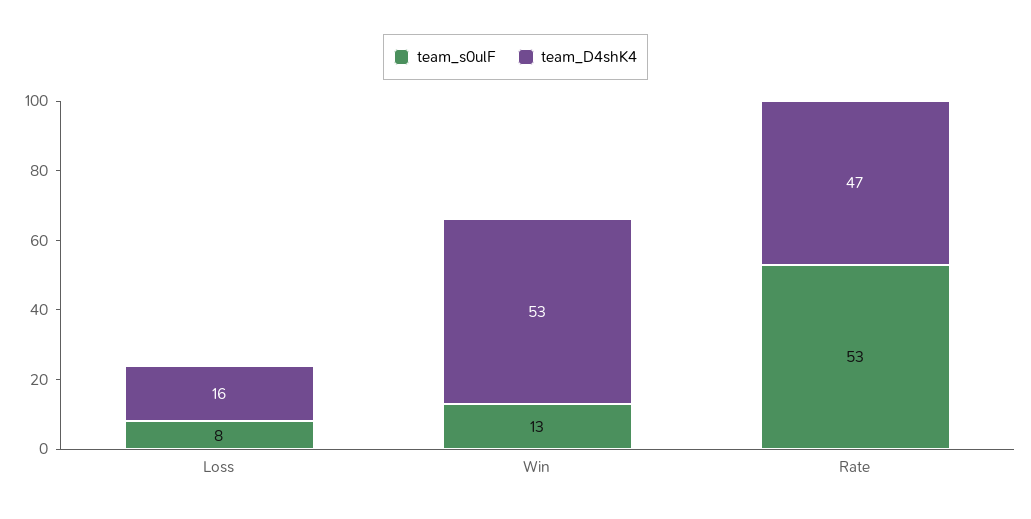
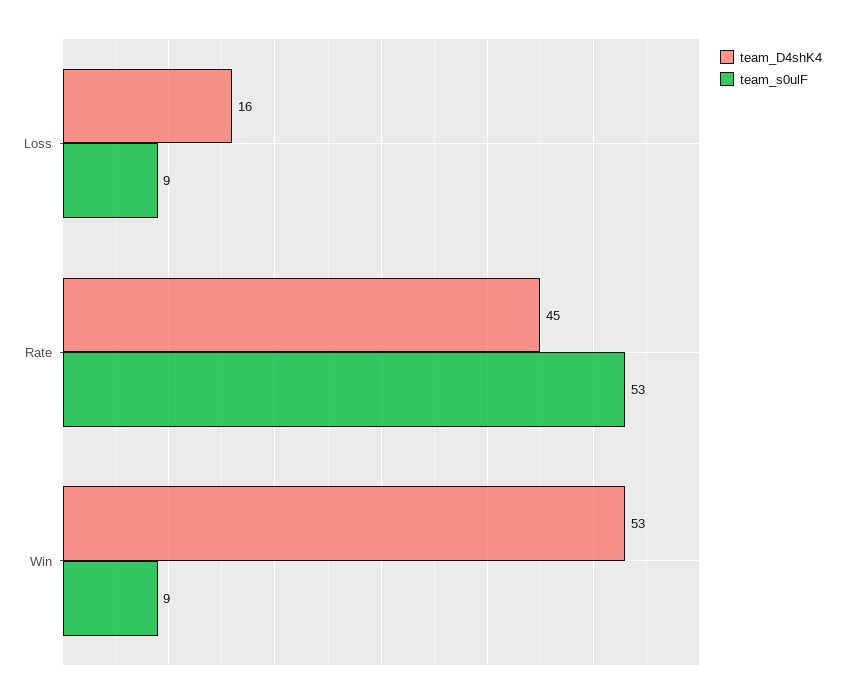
team_s0ulF, Loss: 8 -> 9
team_s0ulF, Win: 13 -> 9
team_D4shK4, Rate: 47 -> 45

